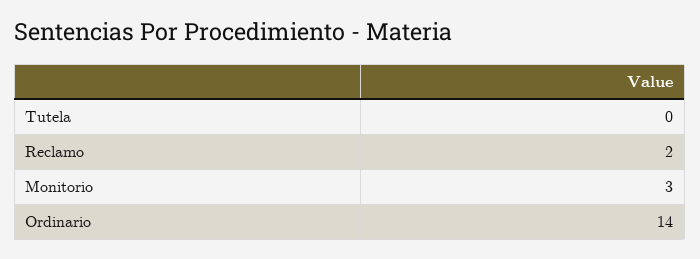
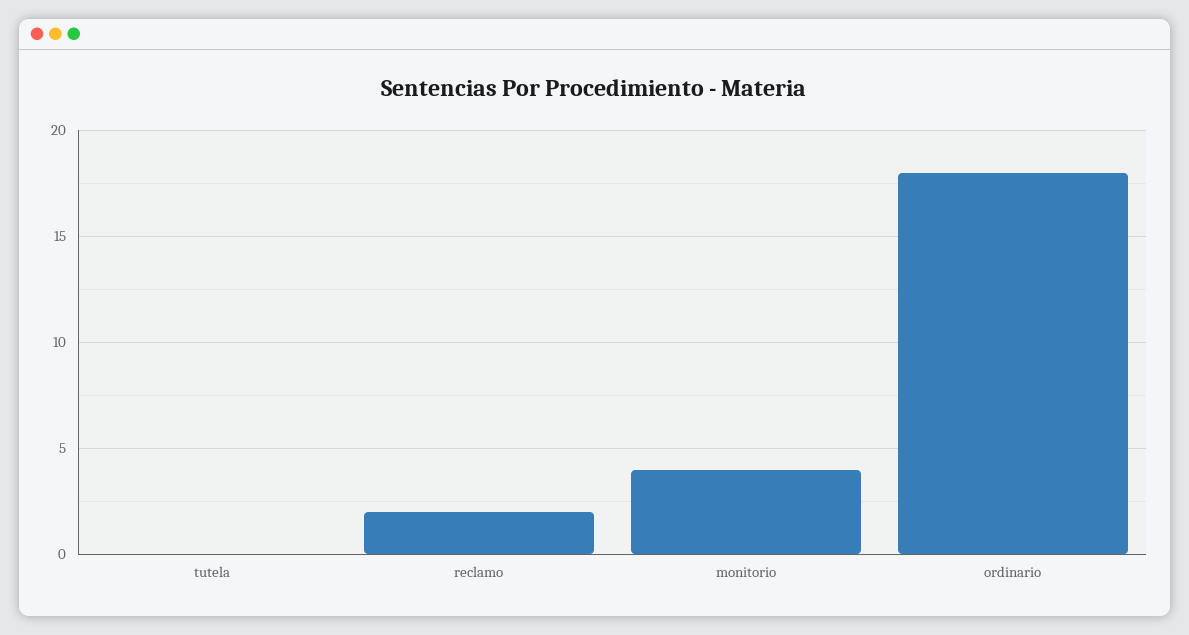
Monitorio: 3 -> 4
Ordinario: 14 -> 18

